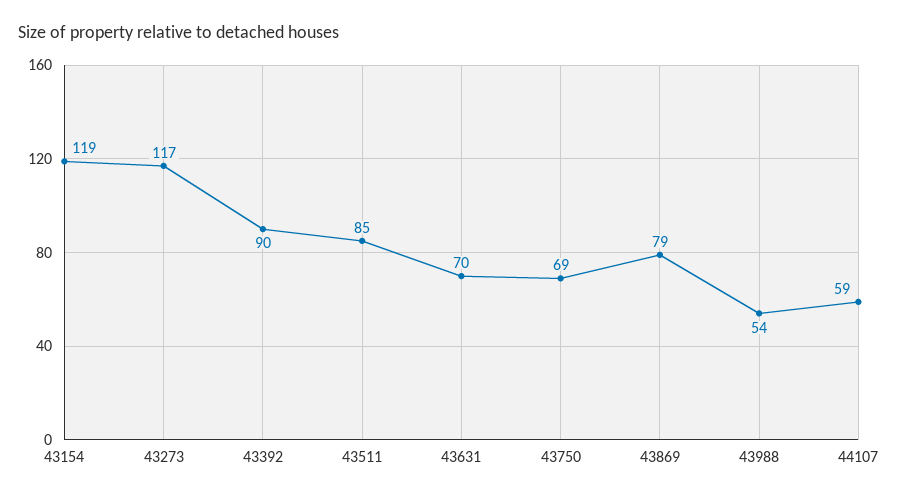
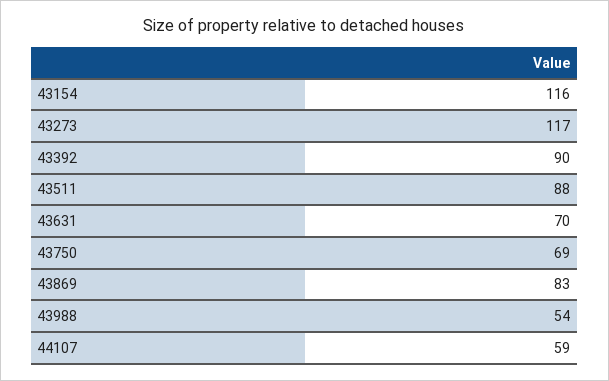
43154: 119 -> 116
43511: 85 -> 88
43869: 79 -> 83

